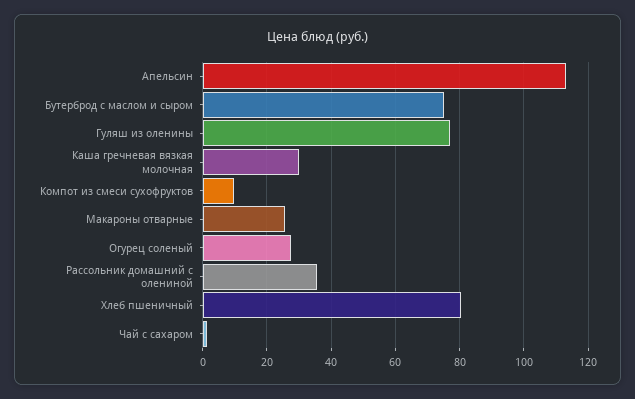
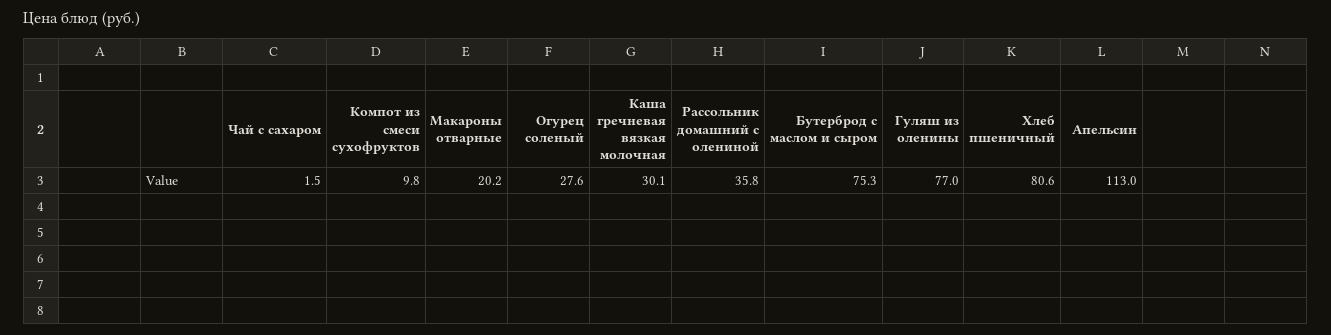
Макароны отварные: 26 -> 20.2

